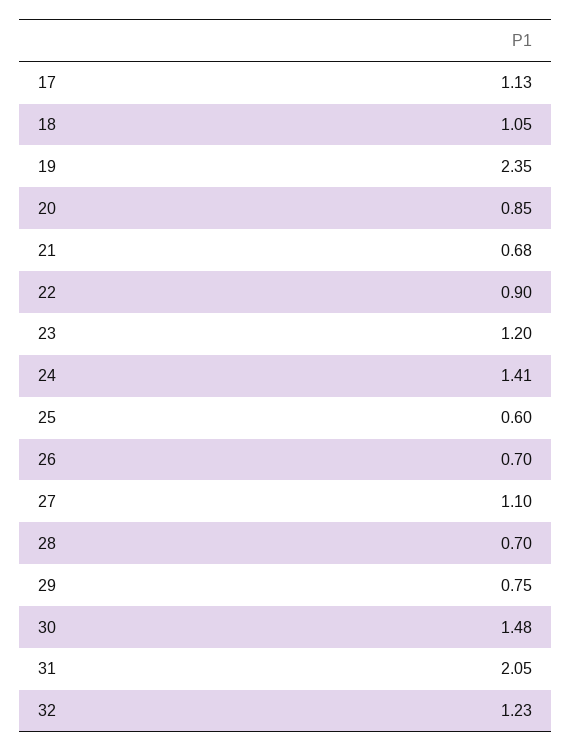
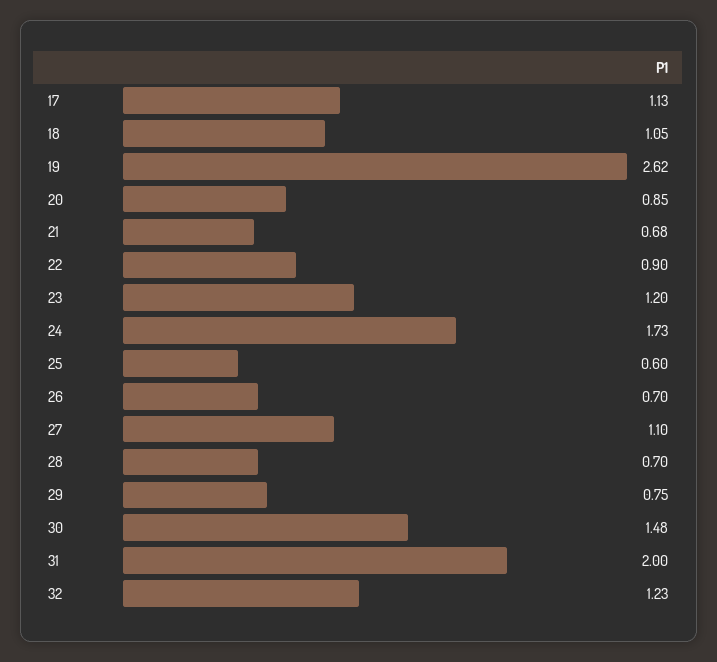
19: 2.35 -> 2.62
24: 1.41 -> 1.73
31: 2.05 -> 2

